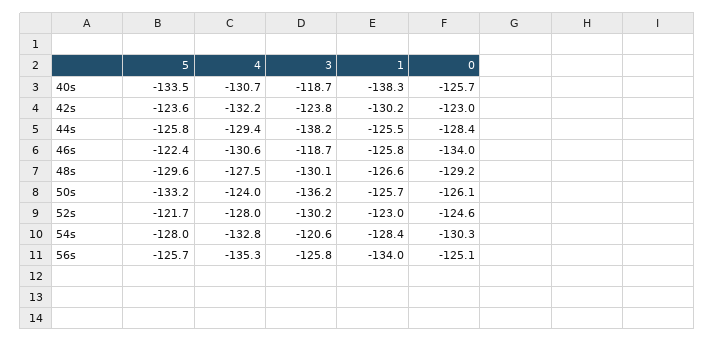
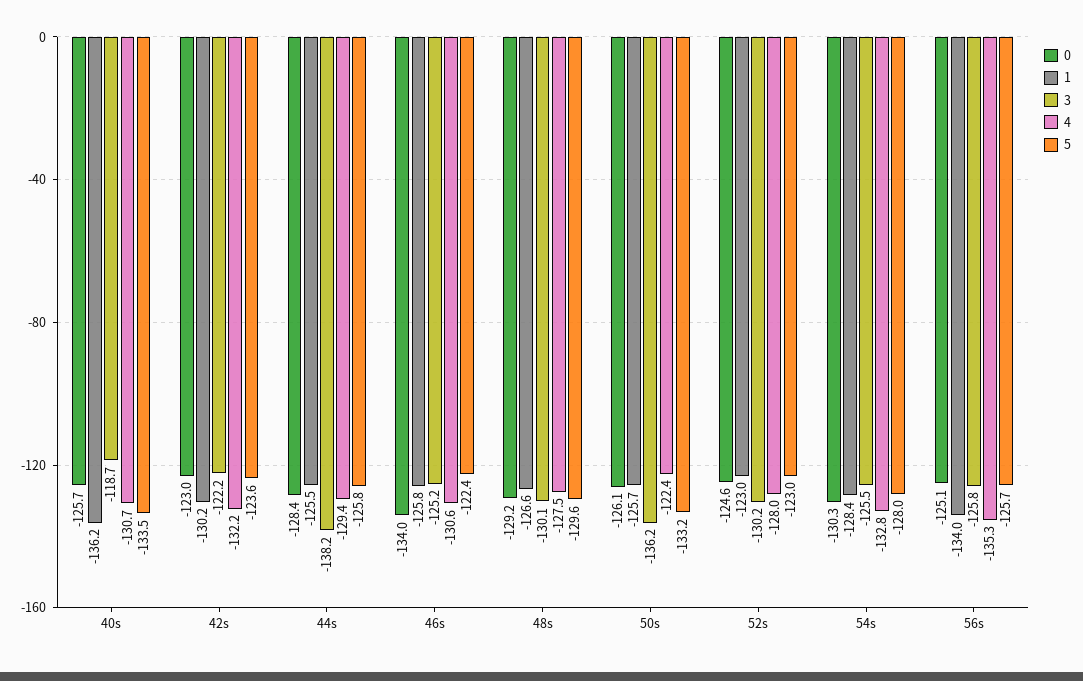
1, 40s: -138.3 -> -136.2
3, 42s: -123.8 -> -122.2
3, 46s: -118.7 -> -125.2
4, 50s: -124 -> -122.4
5, 52s: -121.7 -> -123
3, 54s: -120.6 -> -125.5

